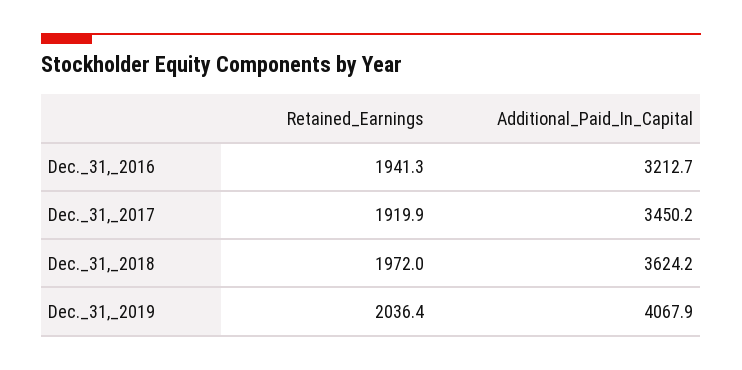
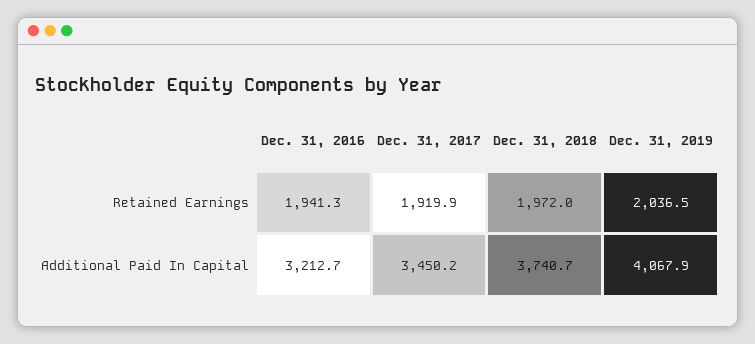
Additional_Paid_In_Capital, Dec._31,_2018: 3624.2 -> 3740.7
Retained_Earnings, Dec._31,_2019: 2036.4 -> 2036.5

